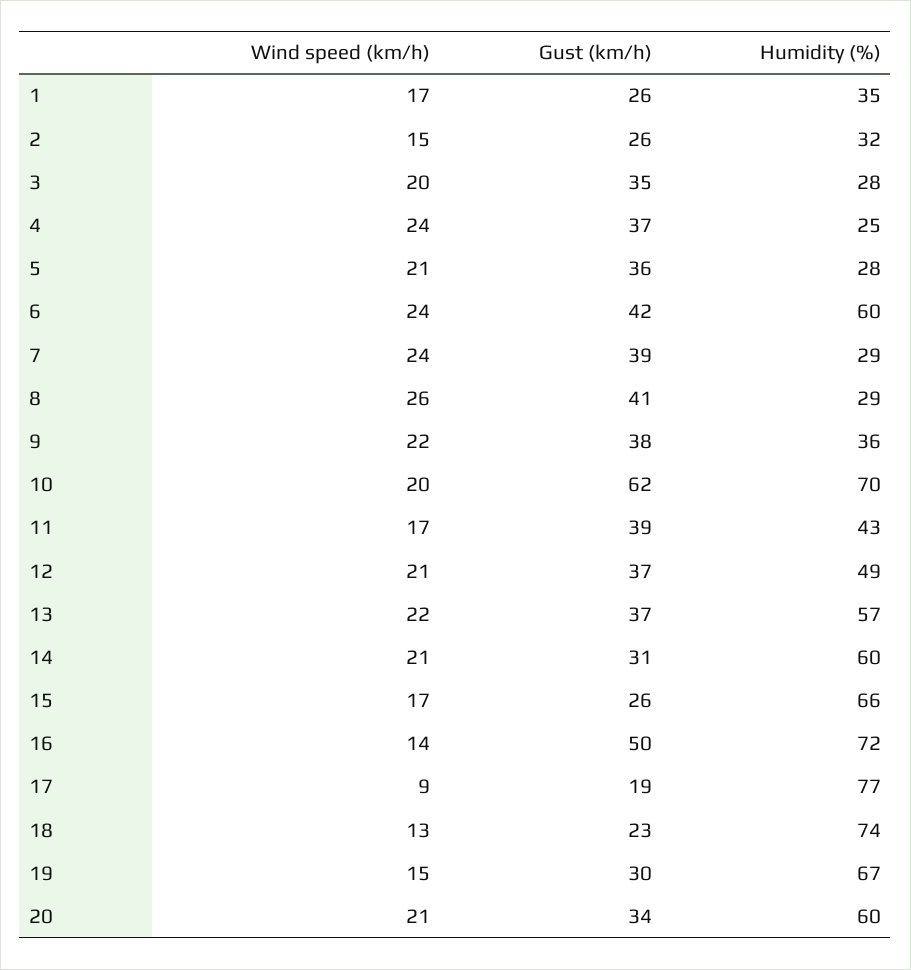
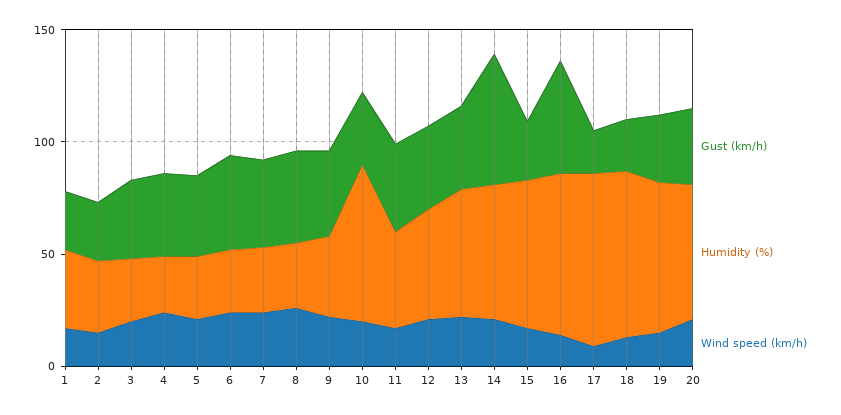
Humidity (%), 6: 60 -> 30
Gust (km/h), 10: 62 -> 30
Gust (km/h), 14: 31 -> 60

